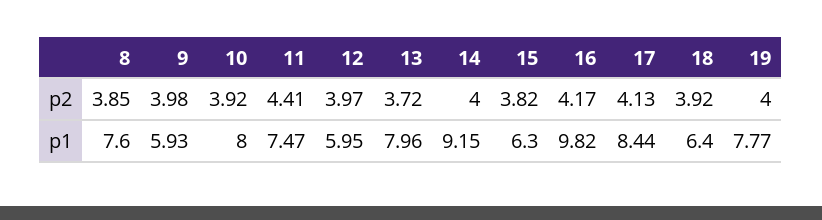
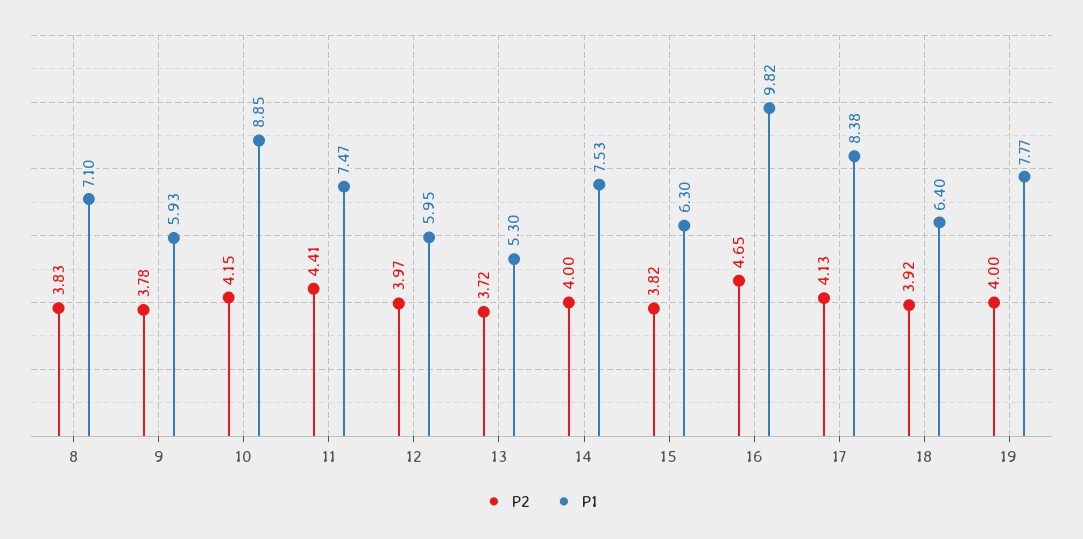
p2, 8: 3.85 -> 3.83
p2, 9: 3.98 -> 3.78
p2, 10: 3.92 -> 4.15
p2, 16: 4.17 -> 4.65
p1, 8: 7.6 -> 7.1
p1, 10: 8 -> 8.85
p1, 13: 7.96 -> 5.3
p1, 14: 9.15 -> 7.53
p1, 17: 8.44 -> 8.38

